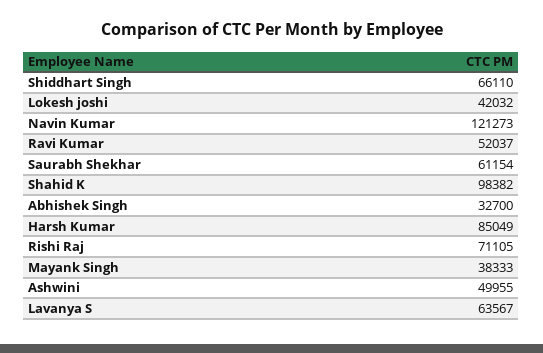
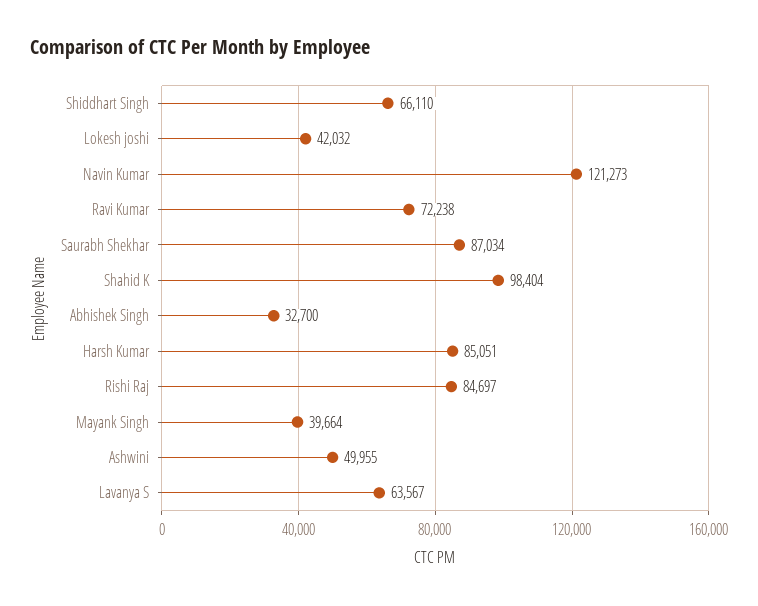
Ravi Kumar: 52037 -> 72238
Saurabh Shekhar: 61154 -> 87034
Shahid K: 98382 -> 98404
Harsh Kumar: 85049 -> 85051
Rishi Raj: 71105 -> 84697
Mayank Singh: 38333 -> 39664

